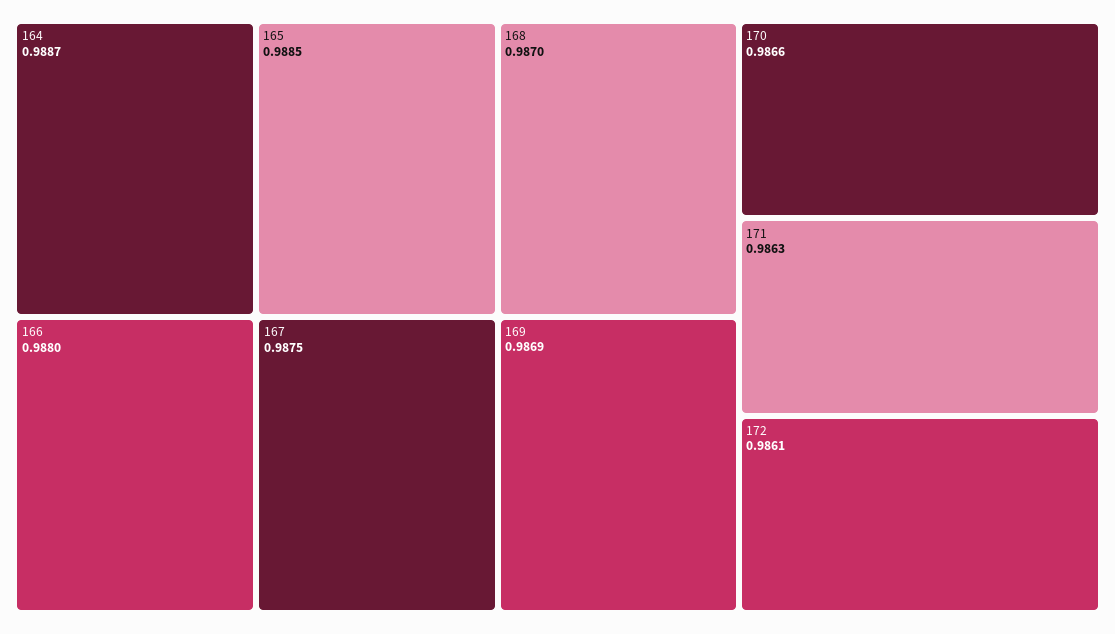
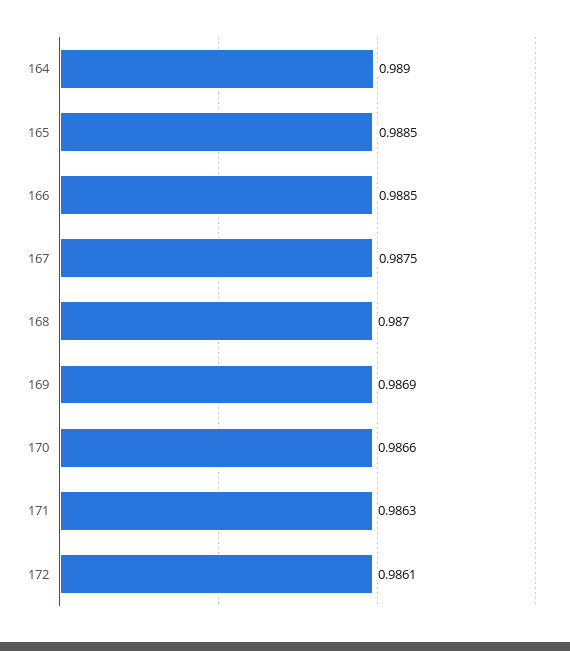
164: 0.9887 -> 0.989
166: 0.988 -> 0.9885

